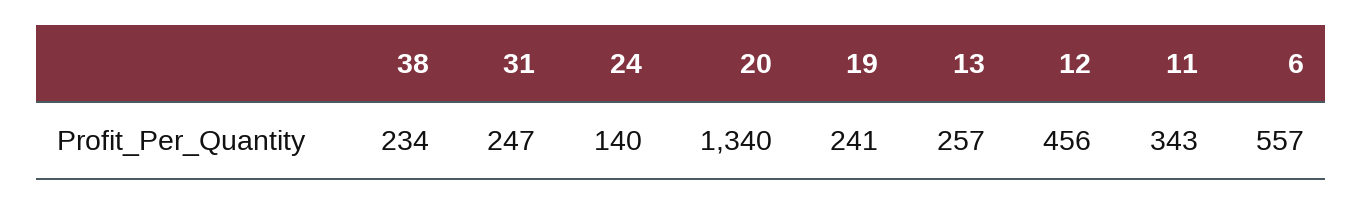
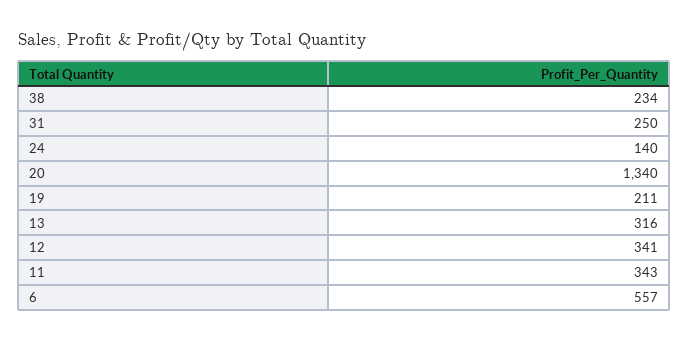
31: 247 -> 250
19: 241 -> 211
13: 257 -> 316
12: 456 -> 341

